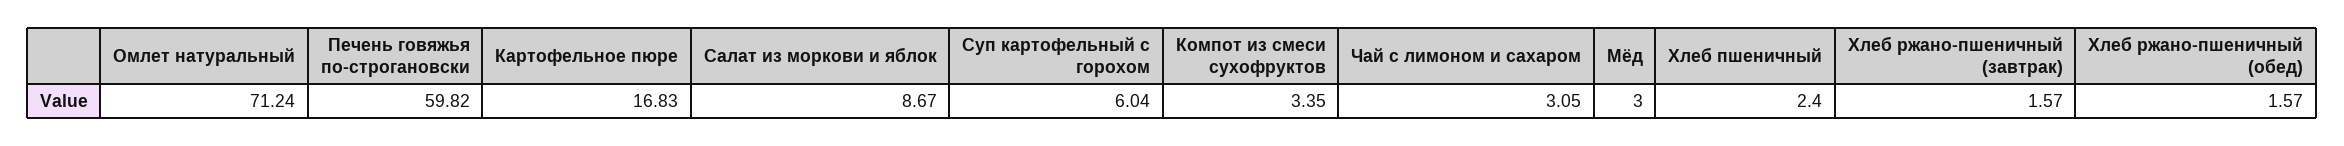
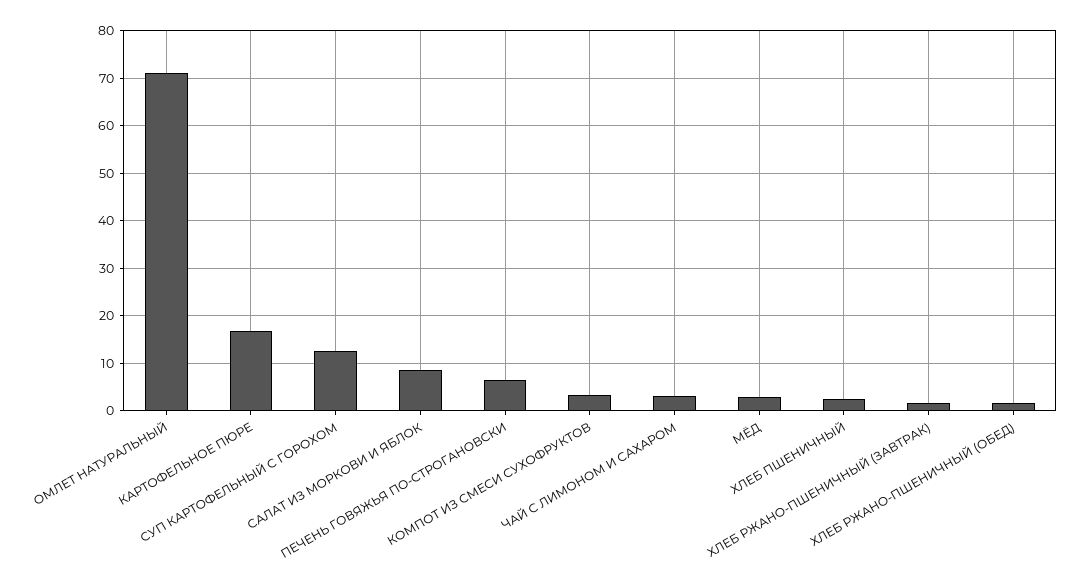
Печень говяжья по-строгановски: 59.82 -> 6
Суп картофельный с горохом: 6.04 -> 12

